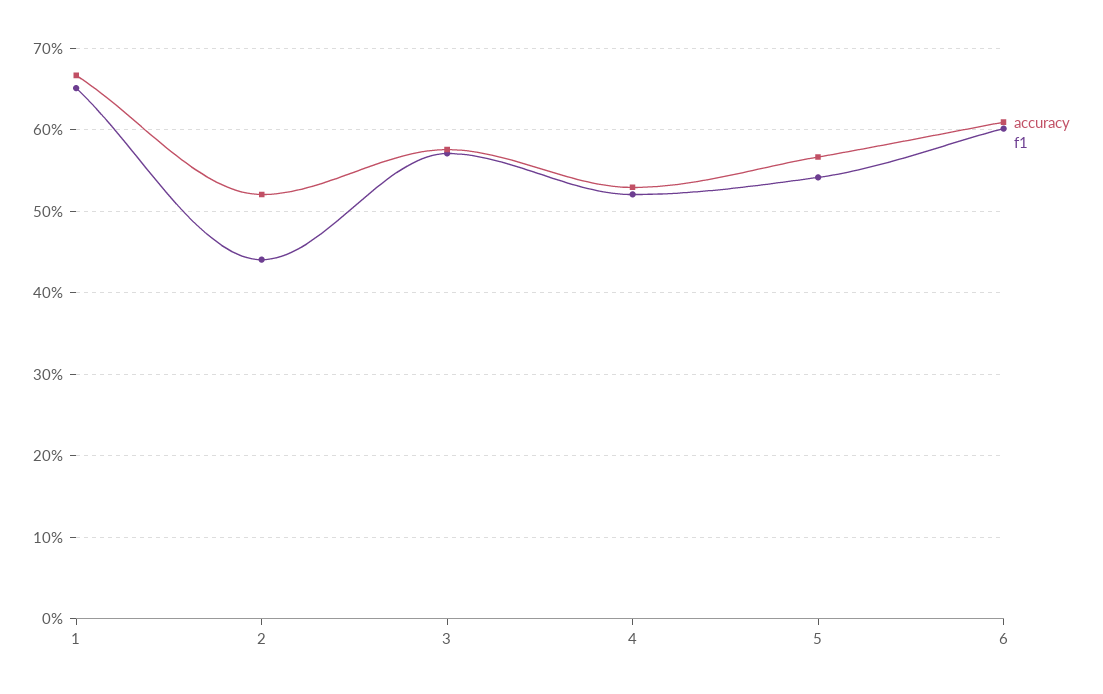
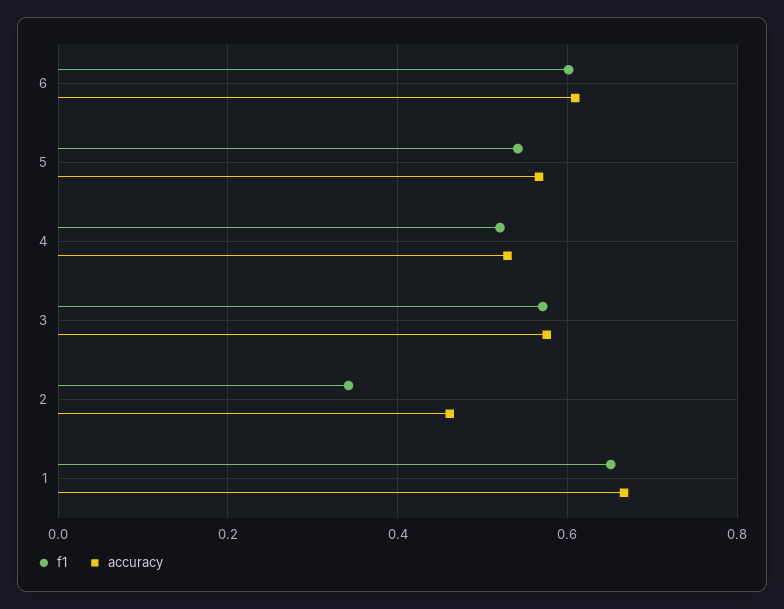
accuracy, 2: 0.52 -> 0.46
f1, 2: 0.44 -> 0.34

